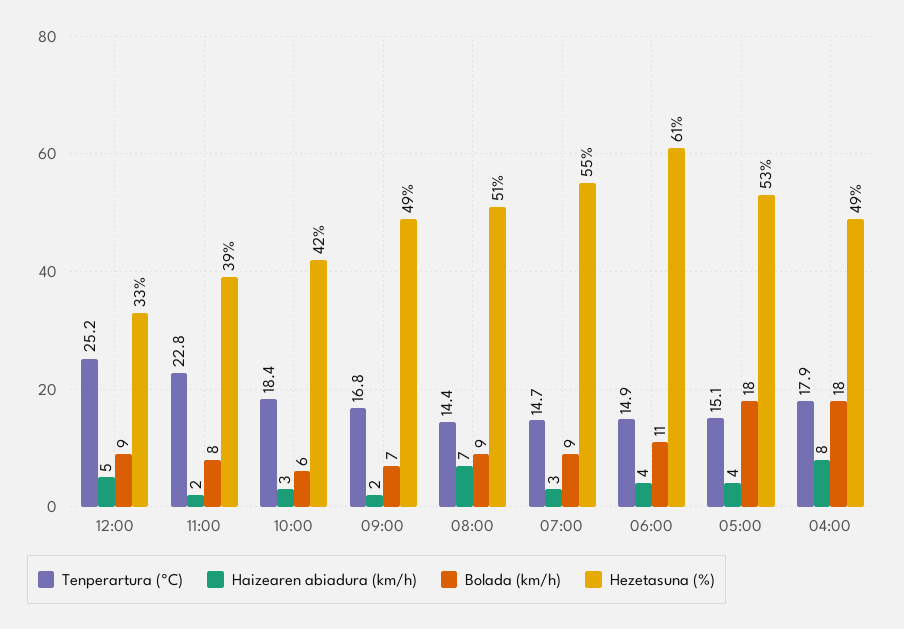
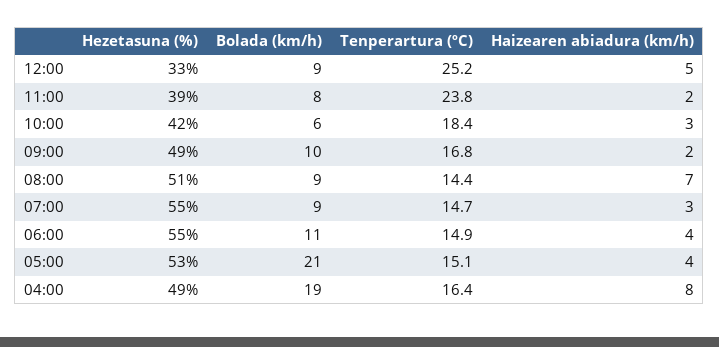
Tenperartura (ºC), 11:00: 22.8 -> 23.8
Bolada (km/h), 09:00: 7 -> 10
Hezetasuna (%), 06:00: 61 -> 55
Bolada (km/h), 05:00: 18 -> 21
Tenperartura (ºC), 04:00: 17.9 -> 16.4
Bolada (km/h), 04:00: 18 -> 19

